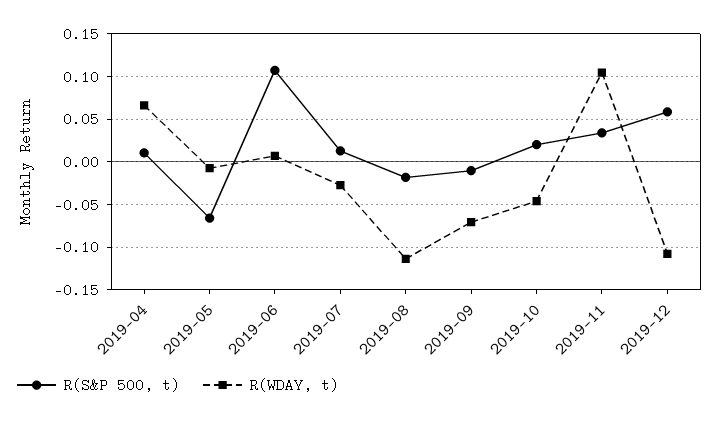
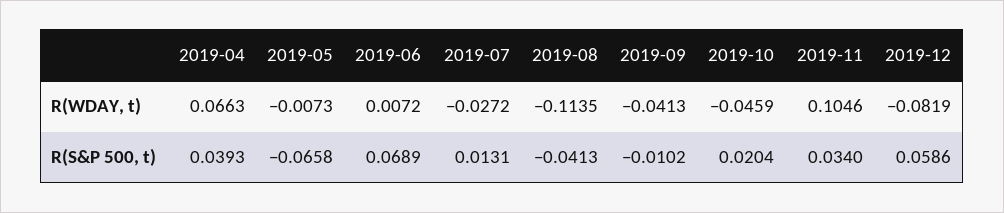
R(S&P 500, t), 2019-04: 0.01 -> 0.0393
R(S&P 500, t), 2019-06: 0.11 -> 0.0689
R(S&P 500, t), 2019-08: -0.02 -> -0.0413
R(WDAY, t), 2019-09: -0.07 -> -0.0413
R(WDAY, t), 2019-12: -0.11 -> -0.0819

